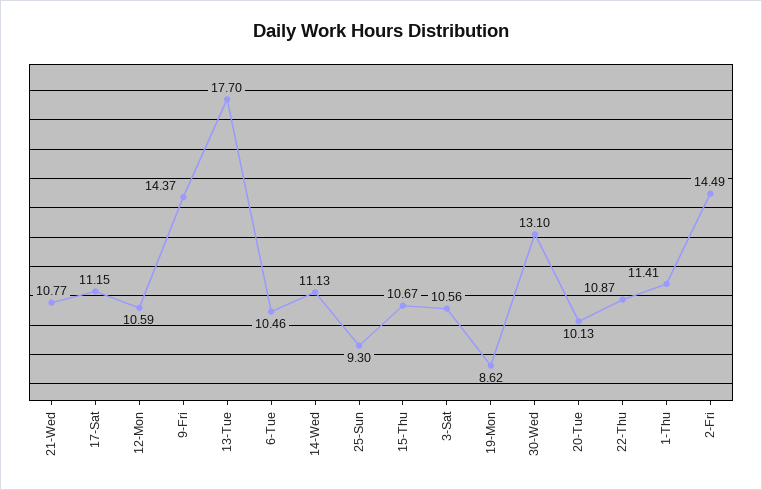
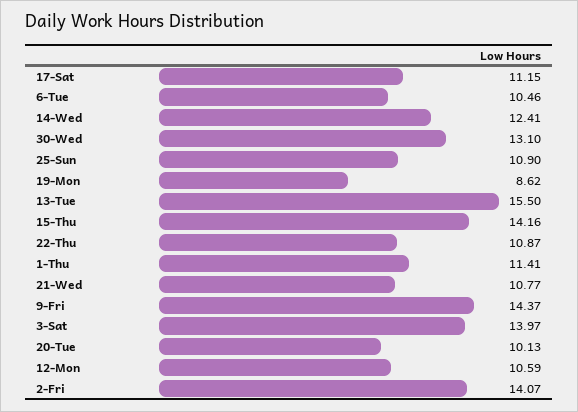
13-Tue: 17.7 -> 15.5
14-Wed: 11.13 -> 12.41
25-Sun: 9.3 -> 10.9
15-Thu: 10.67 -> 14.16
3-Sat: 10.56 -> 13.97
2-Fri: 14.49 -> 14.07

